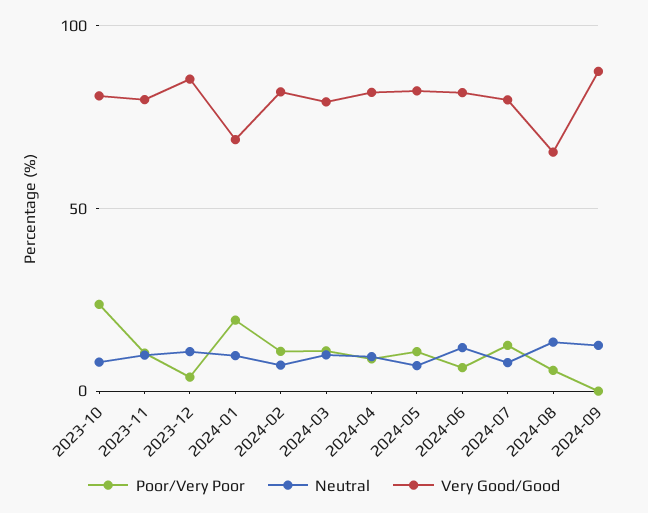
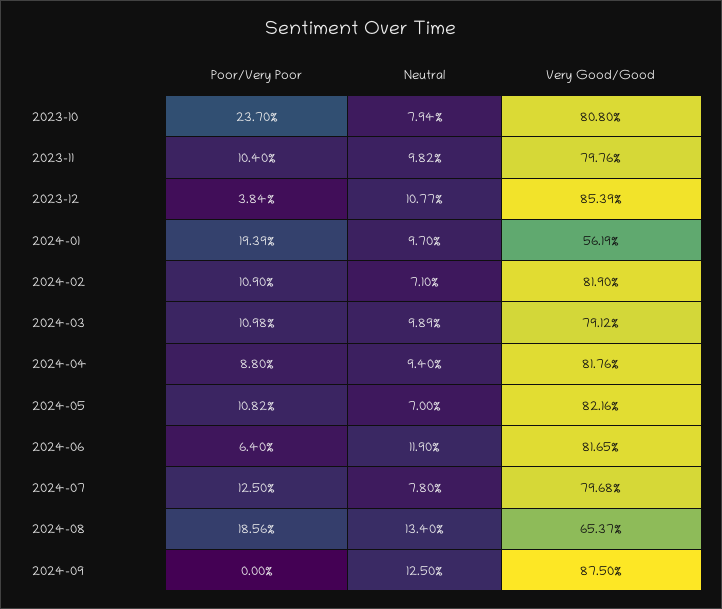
Very Good/Good, 2024-01: 70 -> 56.19
Poor/Very Poor, 2024-08: 5 -> 18.56

